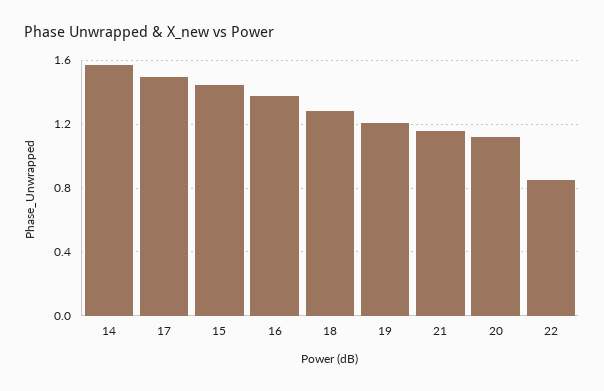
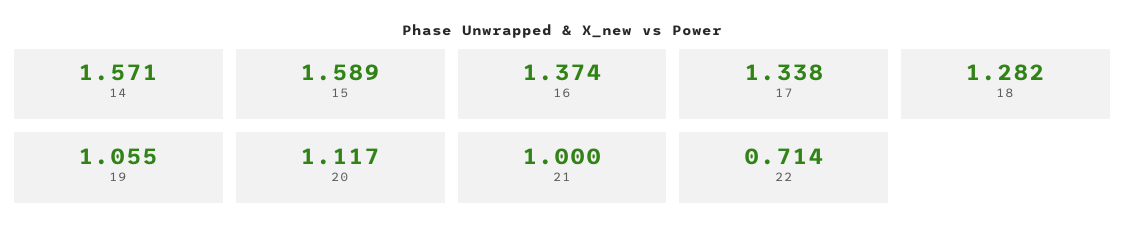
17: 1.5 -> 1.338
15: 1.45 -> 1.589
19: 1.2 -> 1.055
21: 1.15 -> 1
22: 0.85 -> 0.714

